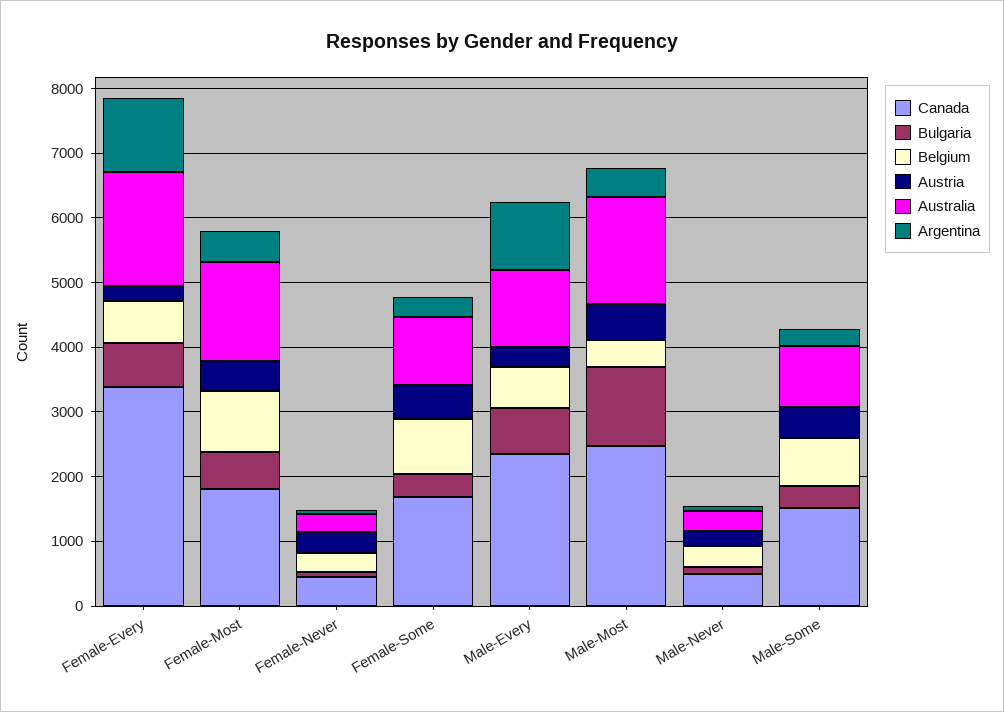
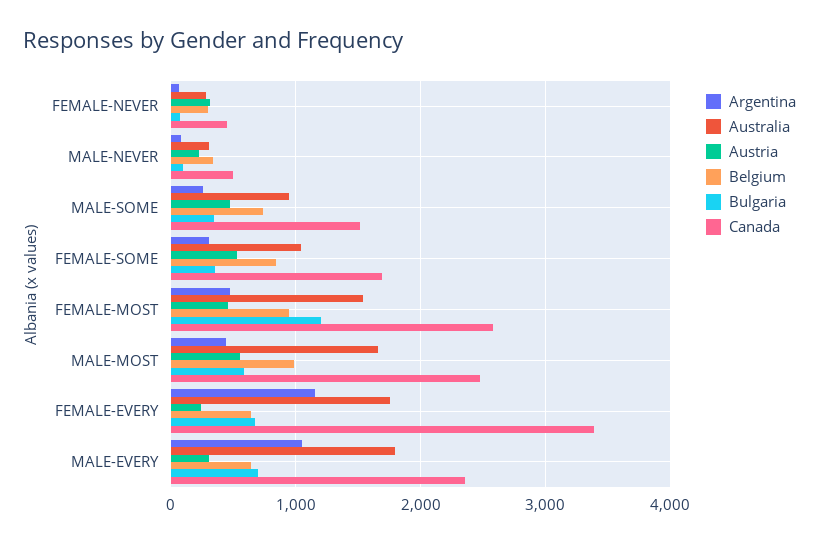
Canada, Female-Most: 1800 -> 2600
Bulgaria, Female-Most: 600 -> 1200
Australia, Male-Every: 1200 -> 1800
Bulgaria, Male-Most: 1200 -> 600
Belgium, Male-Most: 400 -> 1000

